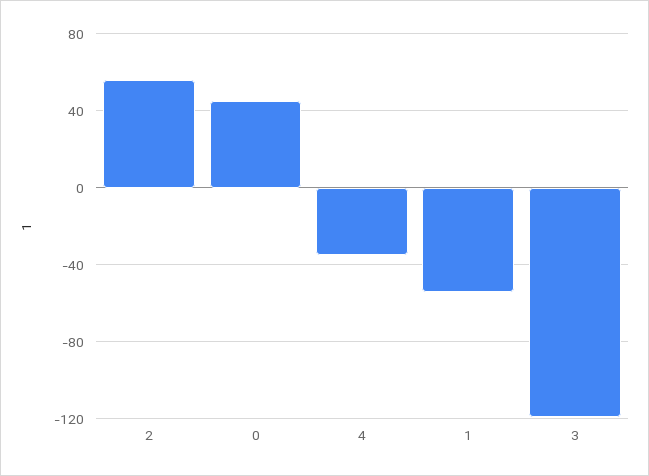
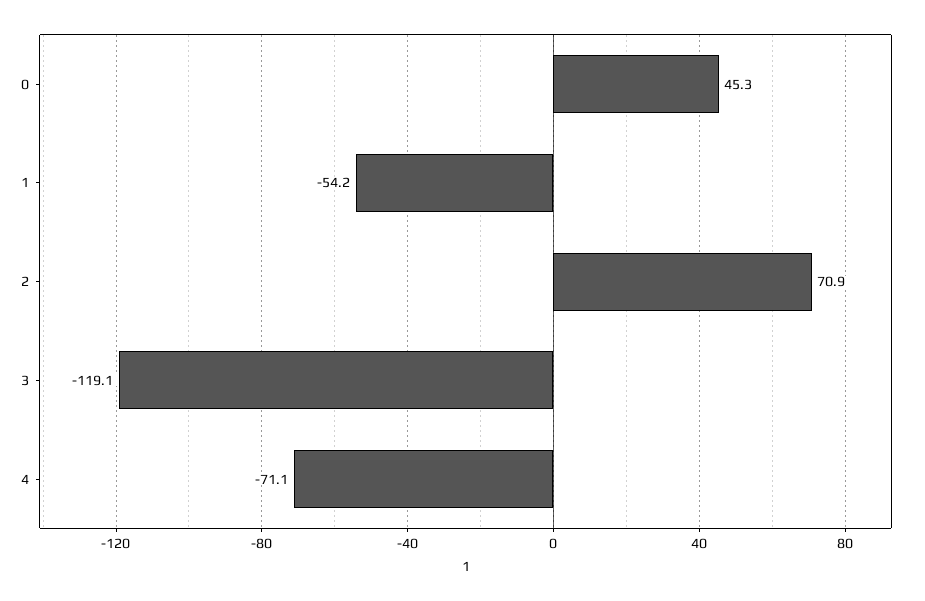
2: 55 -> 70.9
4: -35 -> -71.1

